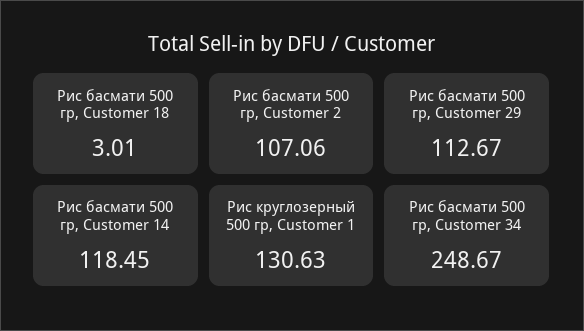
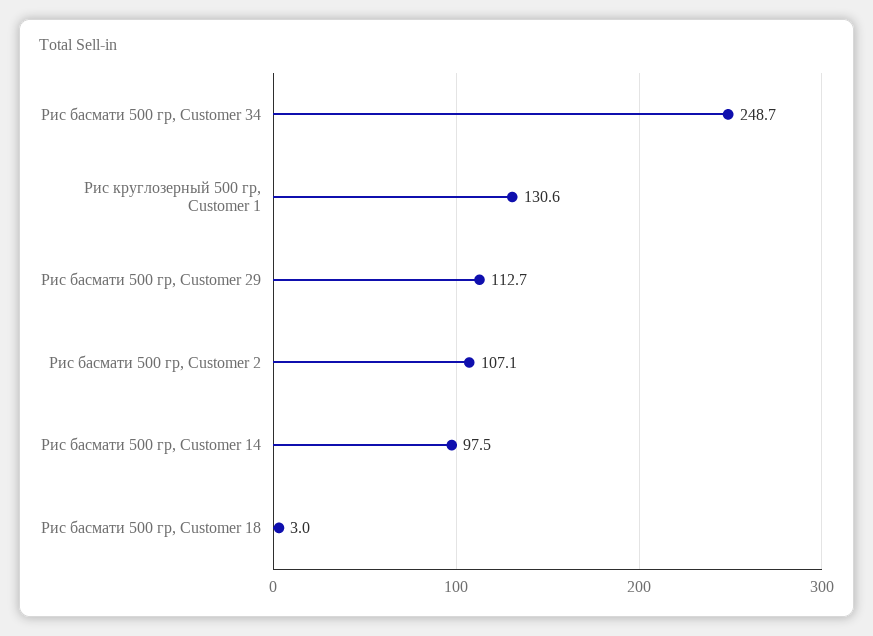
Рис басмати 500 гр, Customer 14: 118.45 -> 97.5

